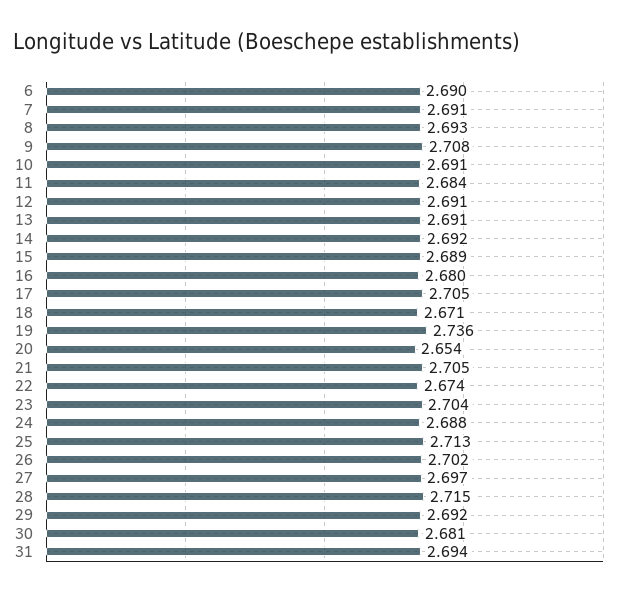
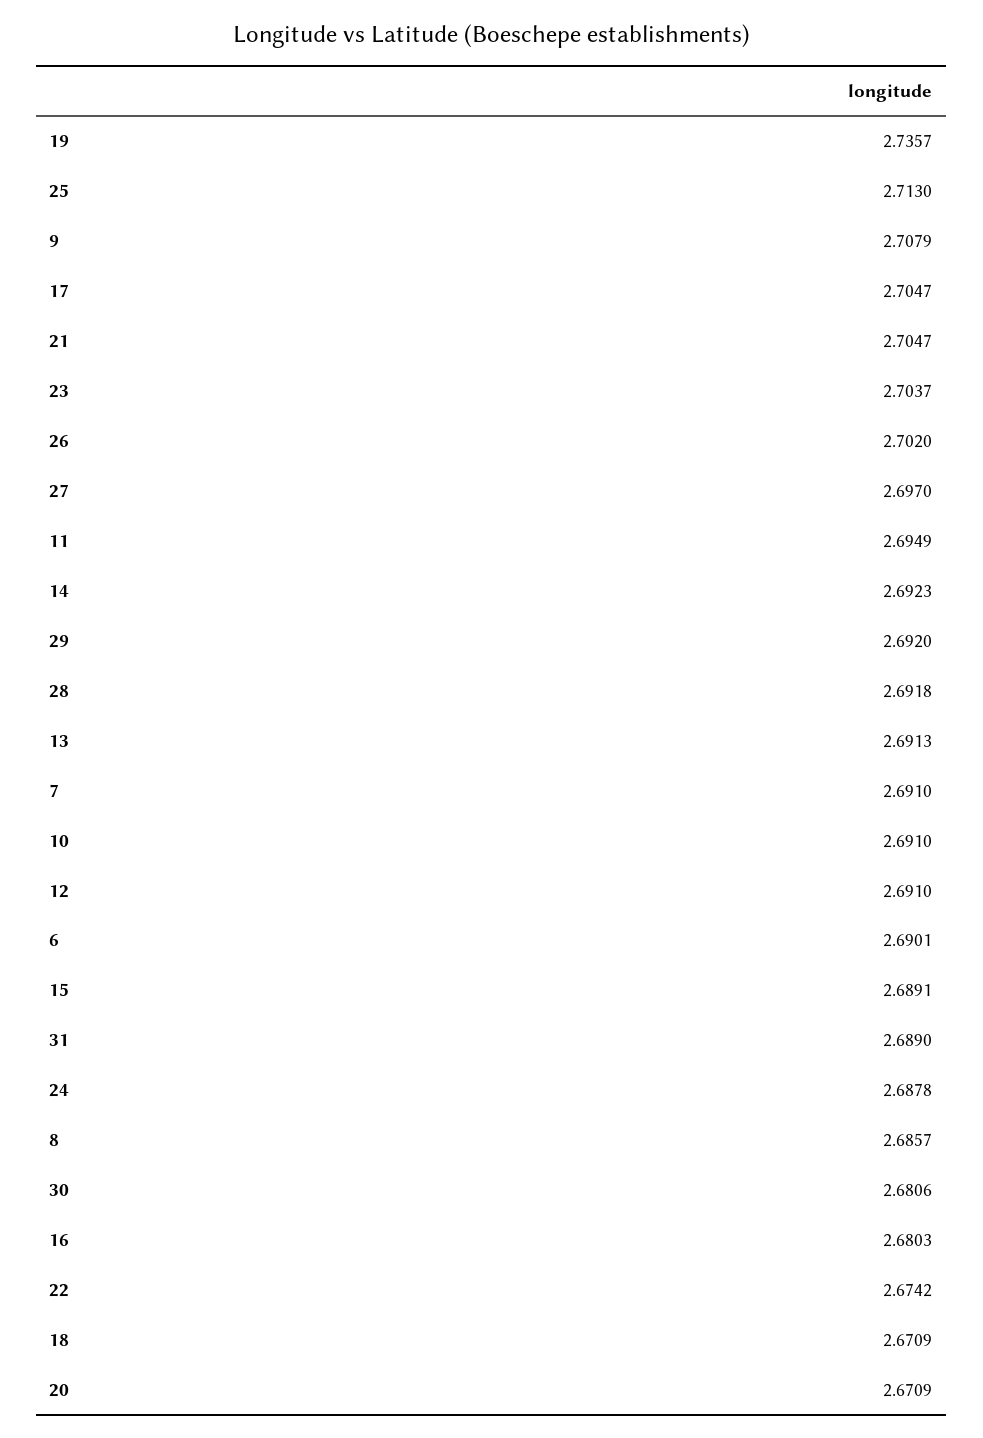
8: 2.693 -> 2.6857
11: 2.684 -> 2.6949
20: 2.654 -> 2.6709
28: 2.715 -> 2.6918
31: 2.694 -> 2.689

